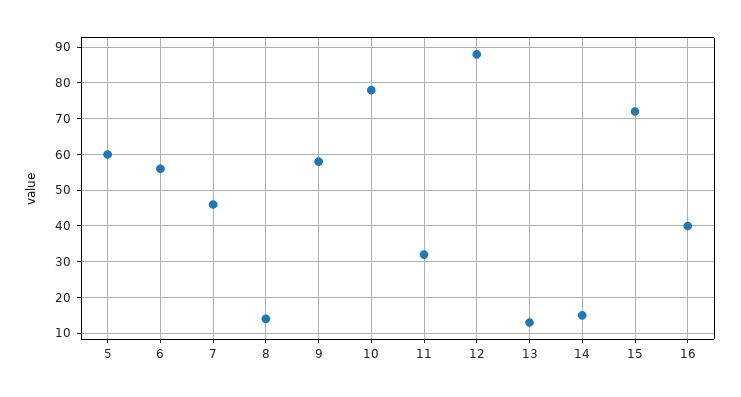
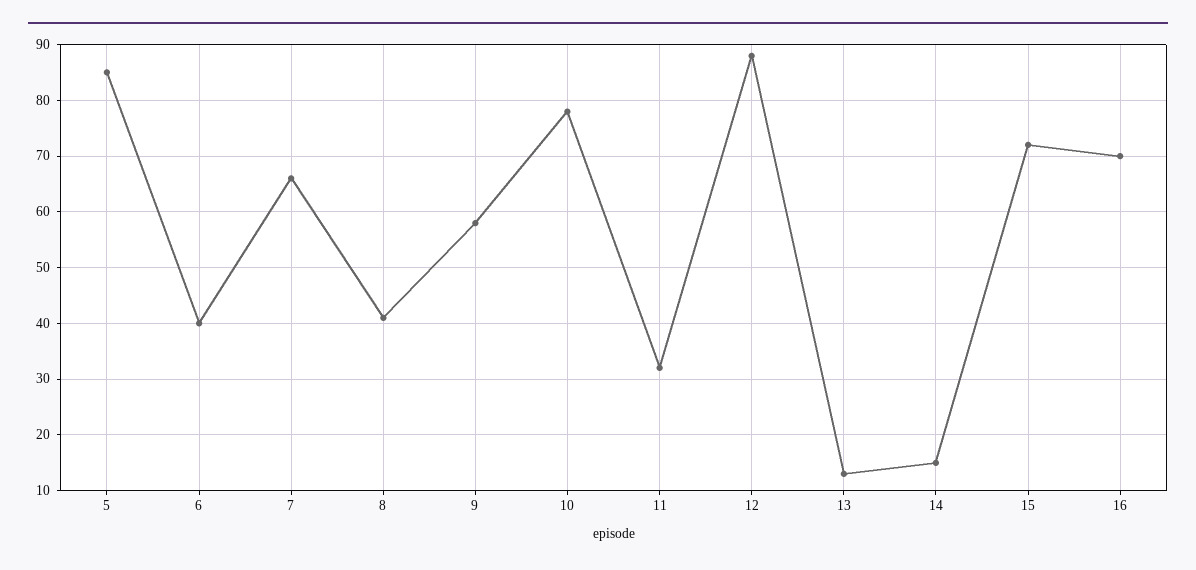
5: 60 -> 85
6: 55 -> 40
7: 45 -> 65
8: 15 -> 40
16: 40 -> 70

